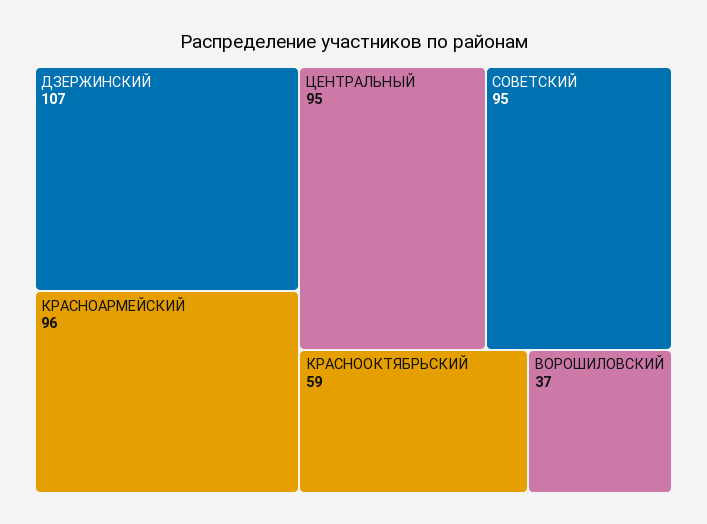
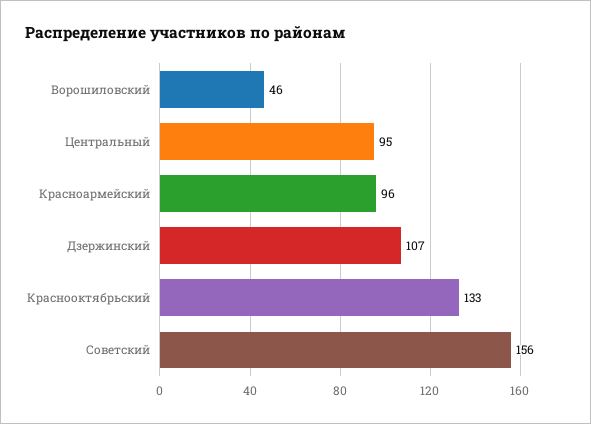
СОВЕТСКИЙ: 95 -> 156
КРАСНООКТЯБРЬСКИЙ: 59 -> 133
ВОРОШИЛОВСКИЙ: 37 -> 46

